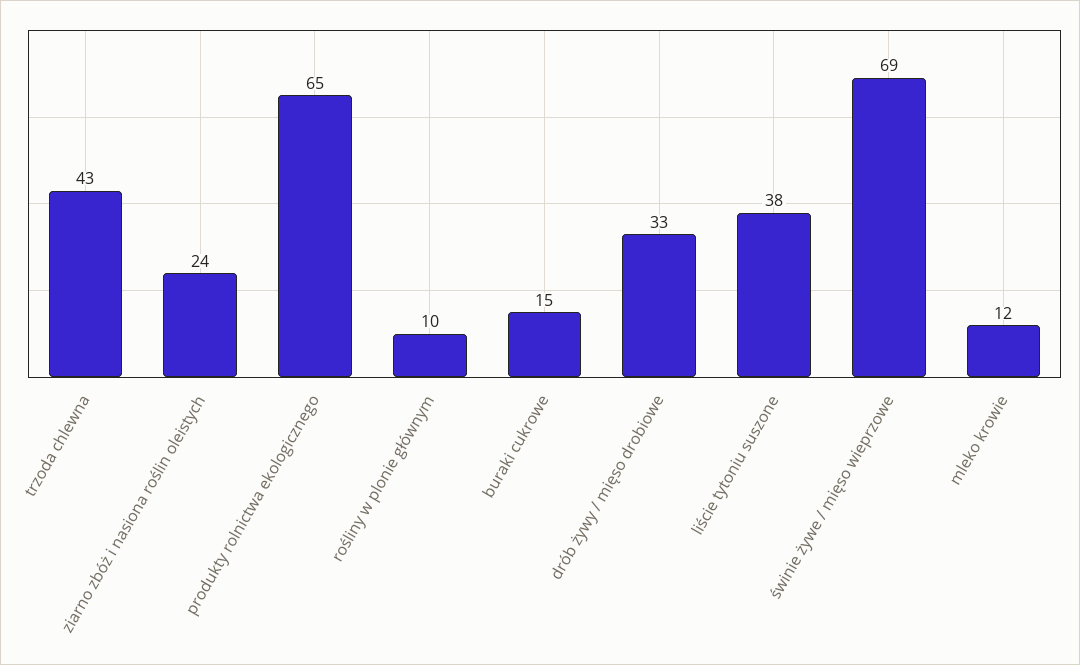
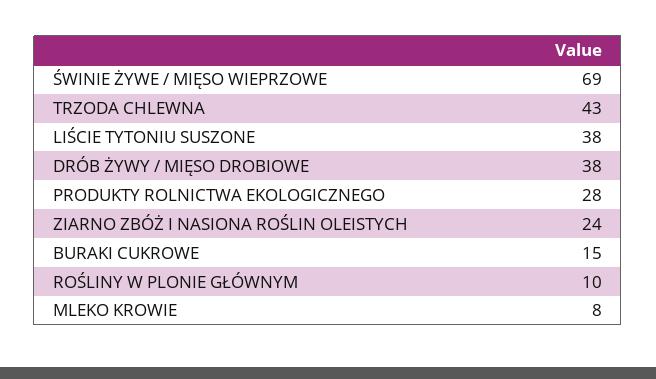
produkty rolnictwa ekologicznego: 65 -> 28
drób żywy / mięso drobiowe: 33 -> 38
mleko krowie: 12 -> 8

